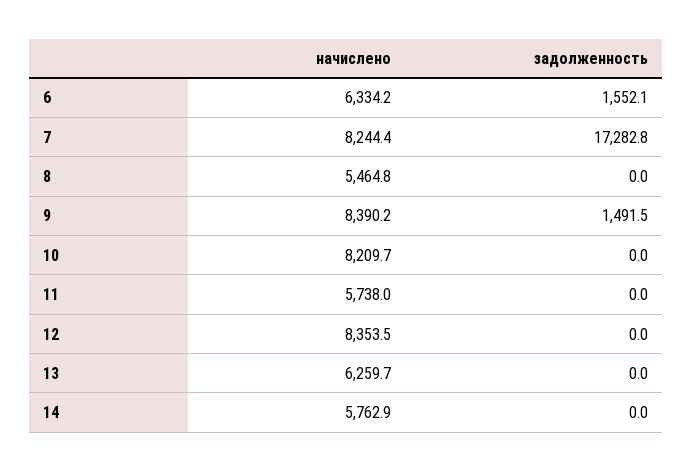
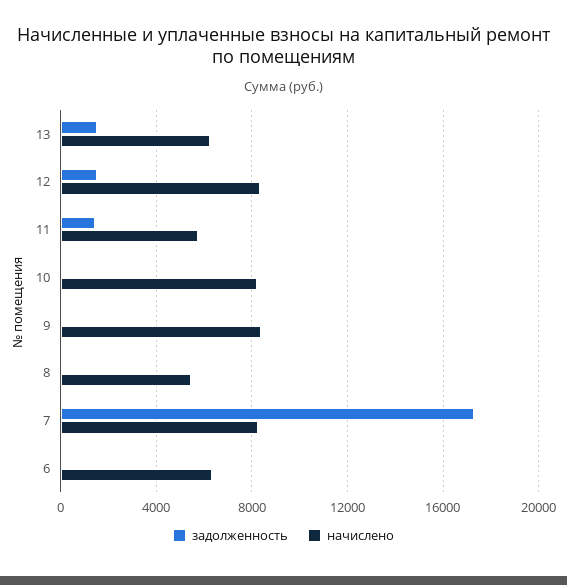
задолженность, 6: 1552.1 -> 0
задолженность, 9: 1491.5 -> 0
задолженность, 11: 0 -> 1500
задолженность, 12: 0 -> 1500
задолженность, 13: 0 -> 1500
начислено, 14: 5762.9 -> none
задолженность, 14: 0 -> none

